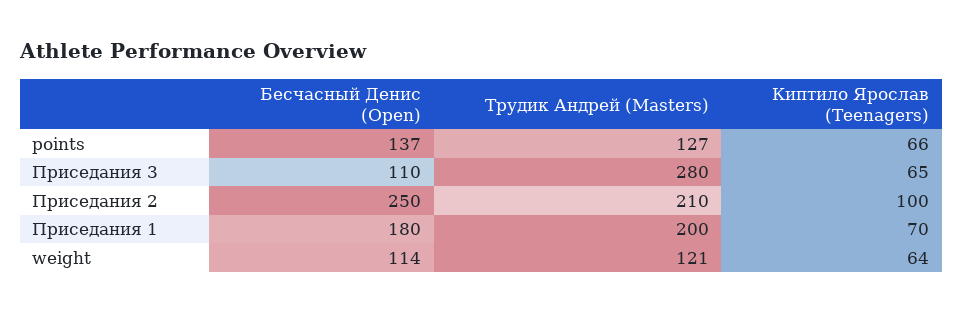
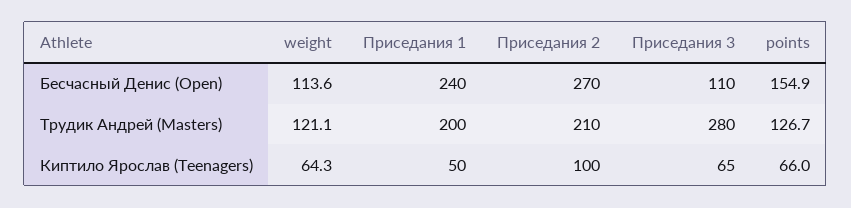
Бесчасный Денис (Open), points: 137 -> 154.9
Бесчасный Денис (Open), Приседания 2: 250 -> 270
Бесчасный Денис (Open), Приседания 1: 180 -> 240
Киптило Ярослав (Teenagers), Приседания 1: 70 -> 50

